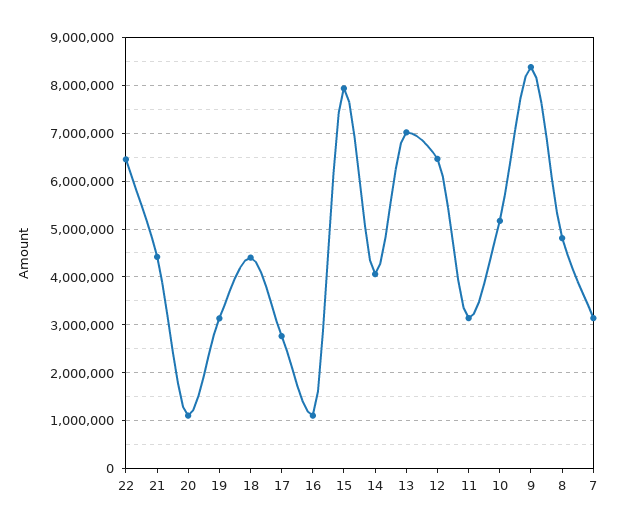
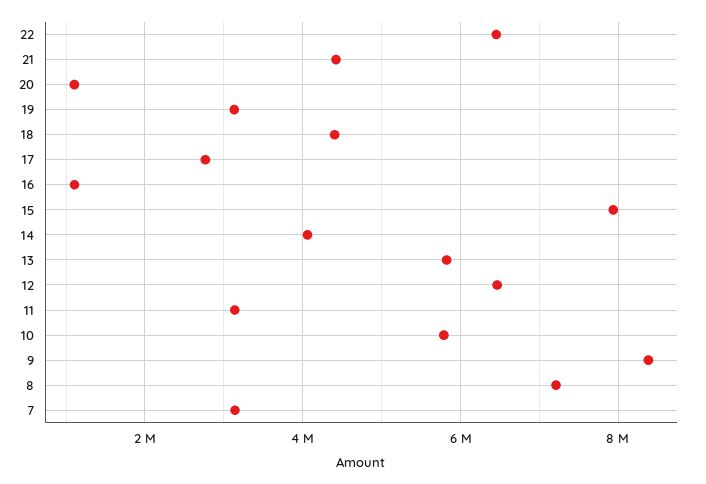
13: 7000000 -> 5800000
10: 5200000 -> 5800000
8: 4800000 -> 7200000

